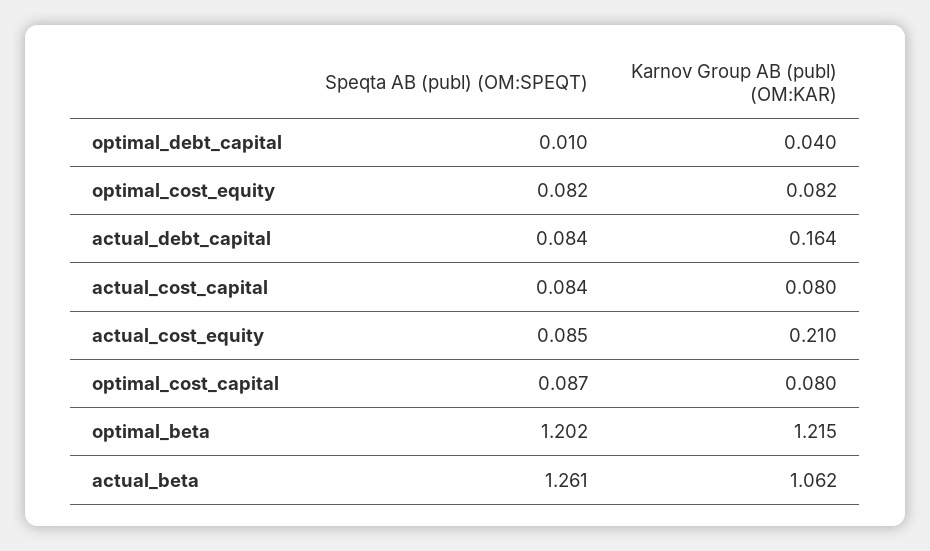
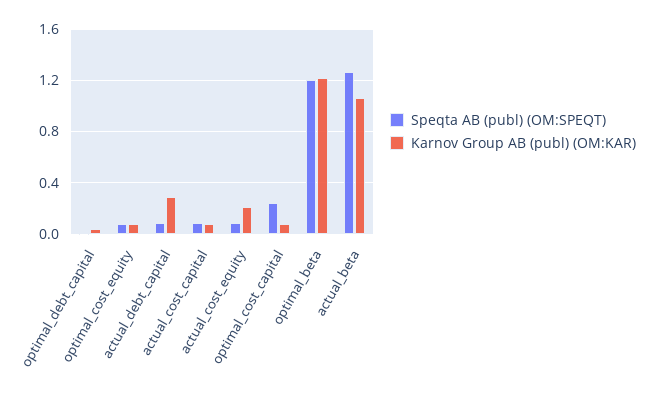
Karnov Group AB (publ) (OM:KAR), actual_debt_capital: 0.164 -> 0.3
Speqta AB (publ) (OM:SPEQT), optimal_cost_capital: 0.087 -> 0.25

